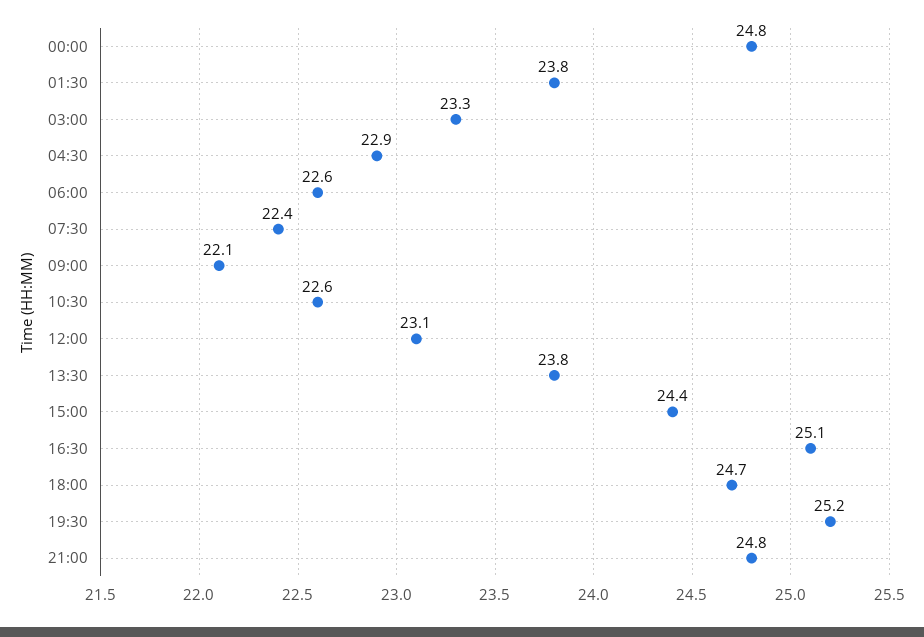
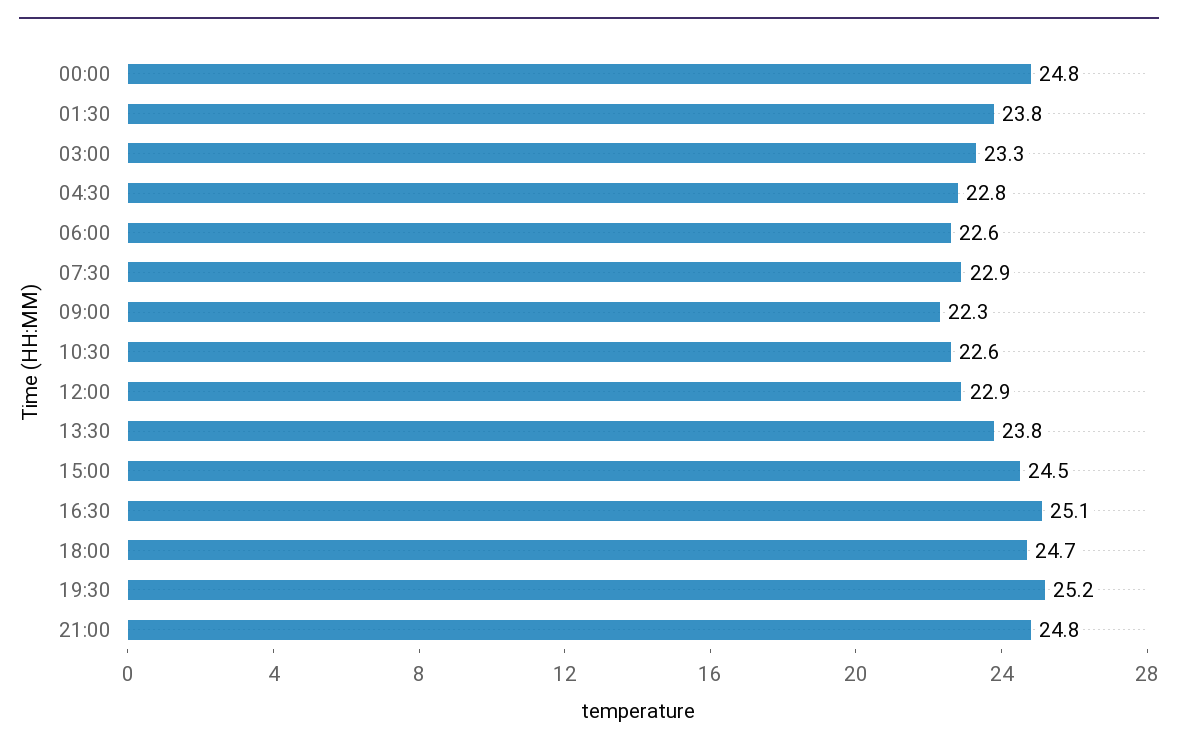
04:30: 22.9 -> 22.8
07:30: 22.4 -> 22.9
09:00: 22.1 -> 22.3
12:00: 23.1 -> 22.9
15:00: 24.4 -> 24.5

